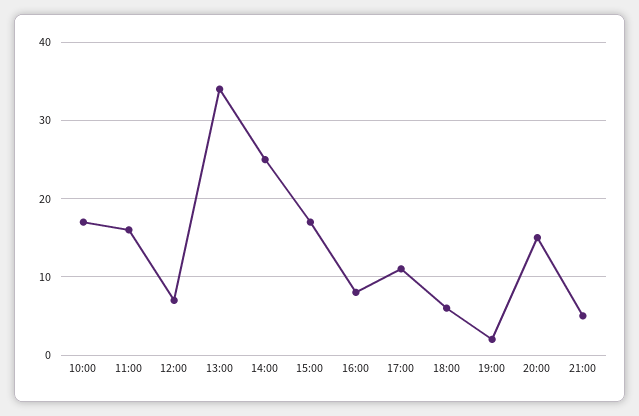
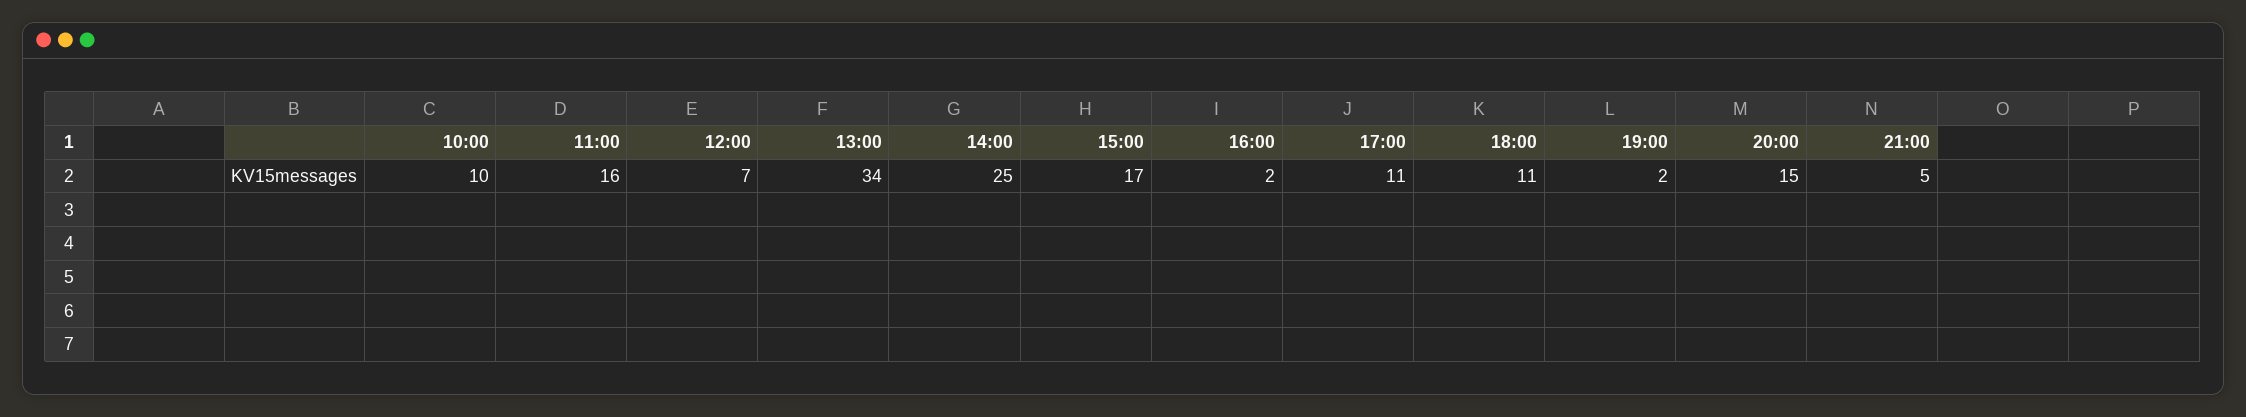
10:00: 17 -> 10
16:00: 8 -> 2
18:00: 6 -> 11

